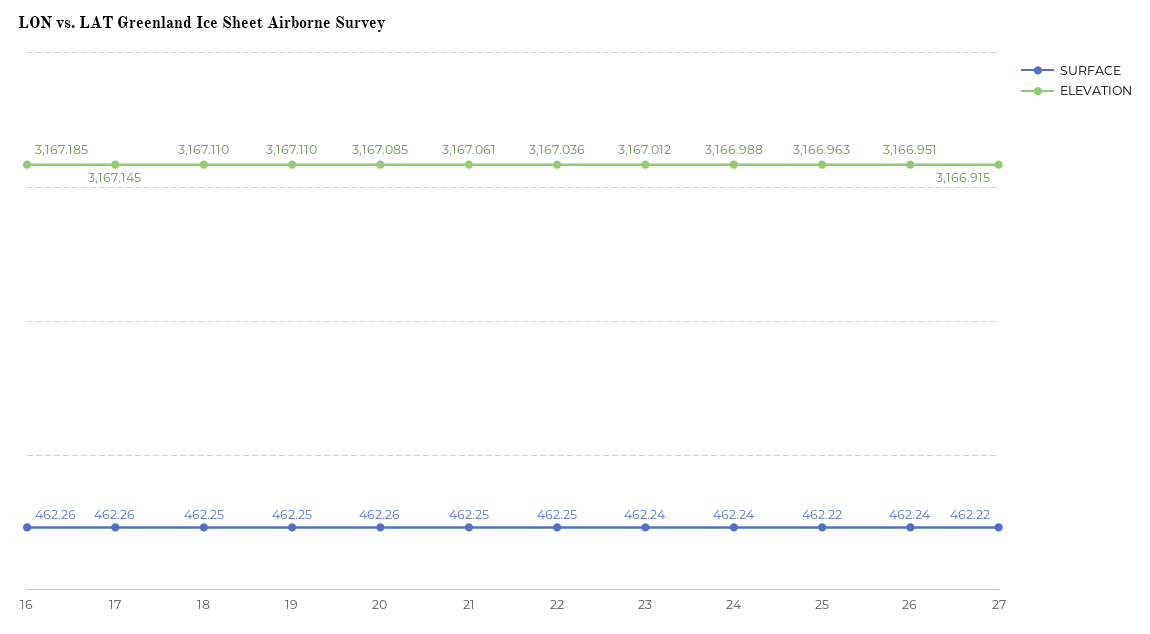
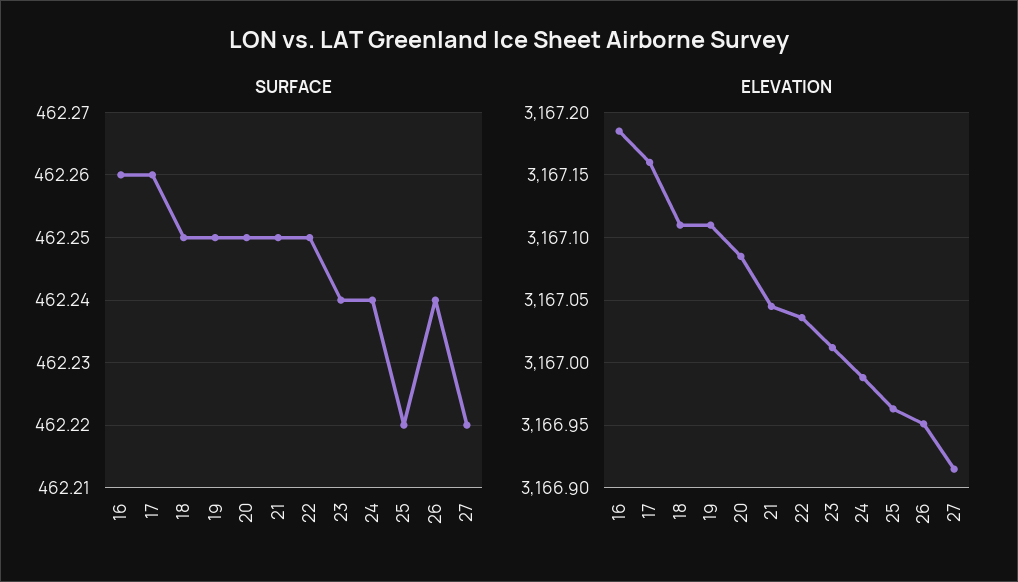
ELEVATION, 17: 3167.145 -> 3167.16
SURFACE, 20: 462.26 -> 462.25
ELEVATION, 21: 3167.061 -> 3167.045

